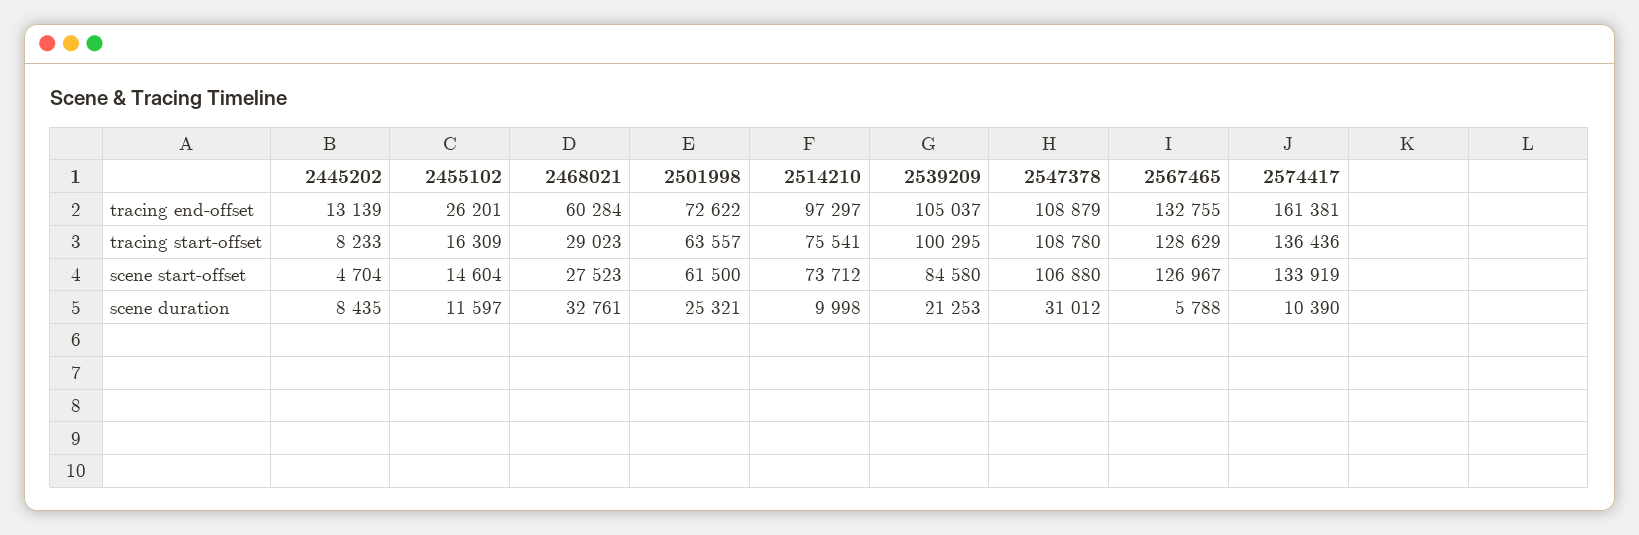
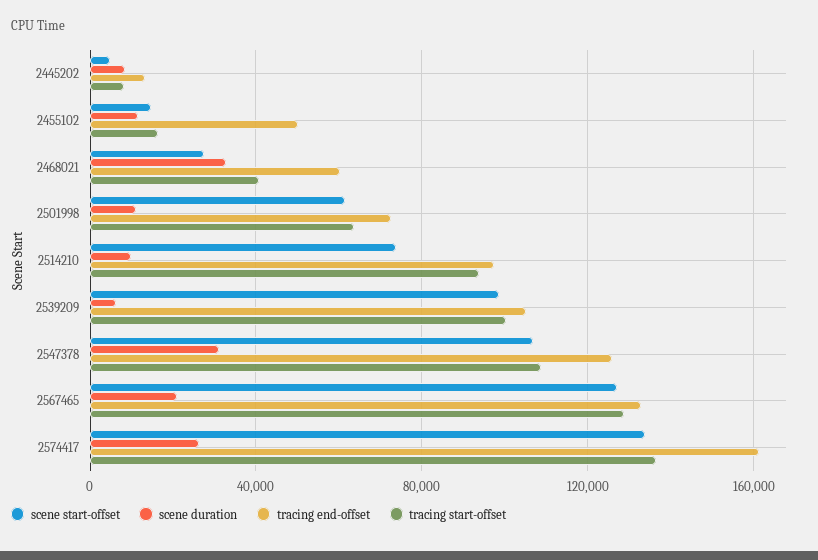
tracing end-offset, 2455102: 26201 -> 50000
tracing end-offset, 2547378: 108879 -> 125000
tracing start-offset, 2468021: 29023 -> 40000
tracing start-offset, 2514210: 75541 -> 95000
scene start-offset, 2539209: 84580 -> 100000
scene duration, 2501998: 25321 -> 10000
scene duration, 2539209: 21253 -> 5000
scene duration, 2567465: 5788 -> 20000
scene duration, 2574417: 10390 -> 25000

